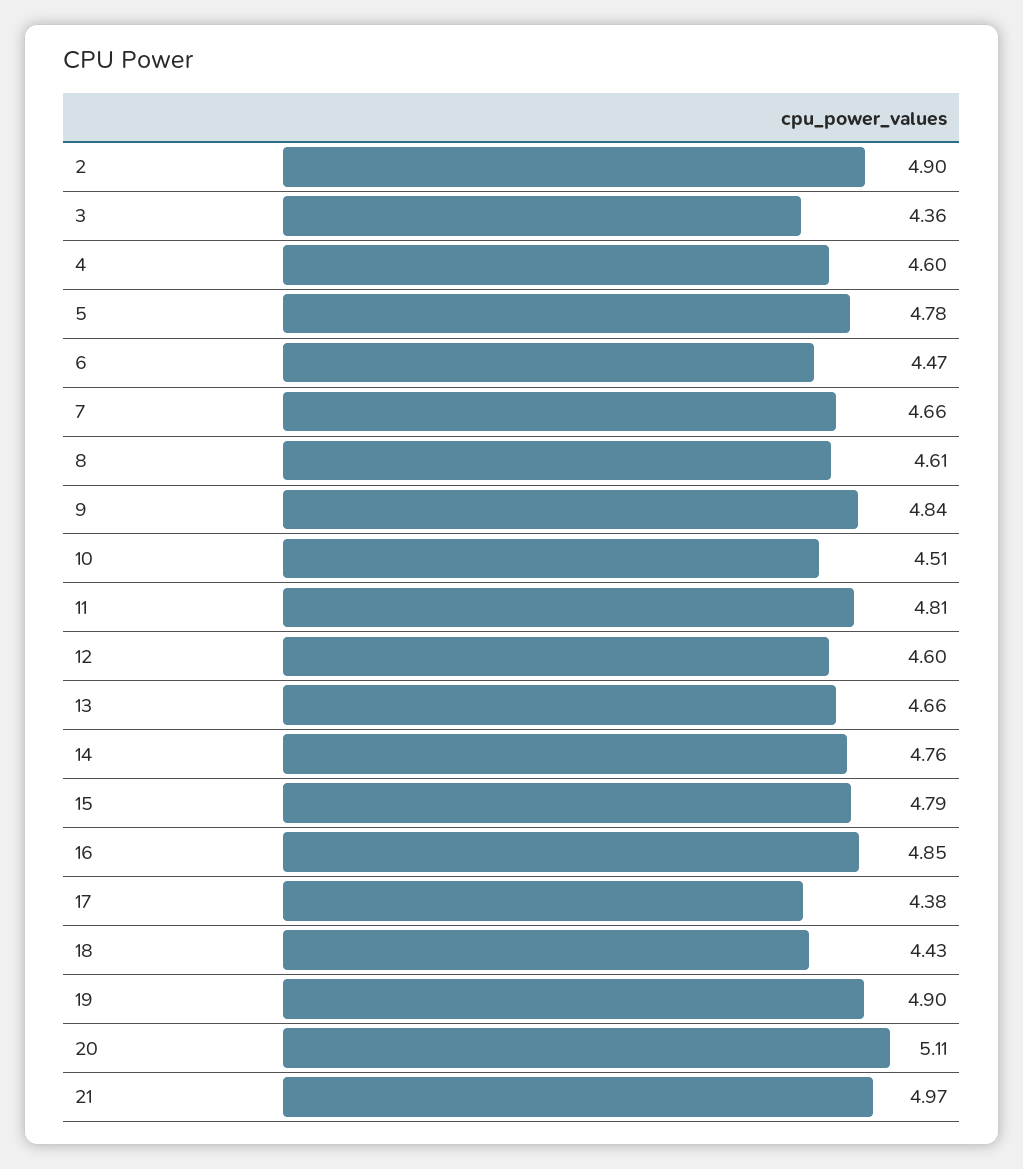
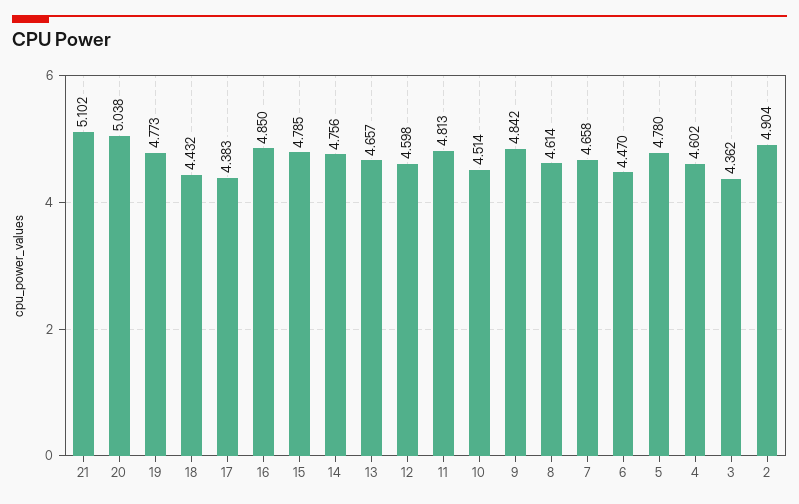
19: 4.9 -> 4.773
20: 5.11 -> 5.038
21: 4.97 -> 5.102

